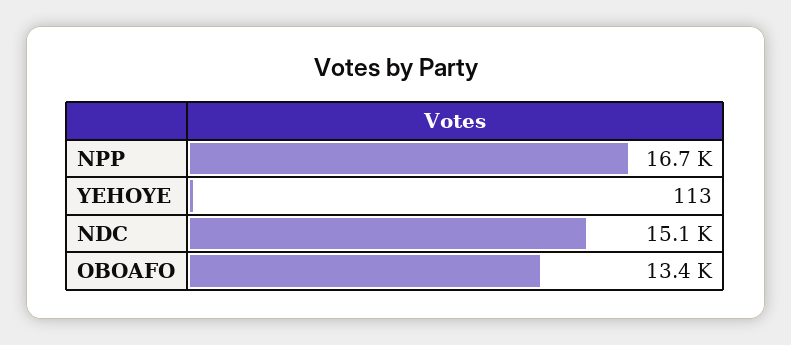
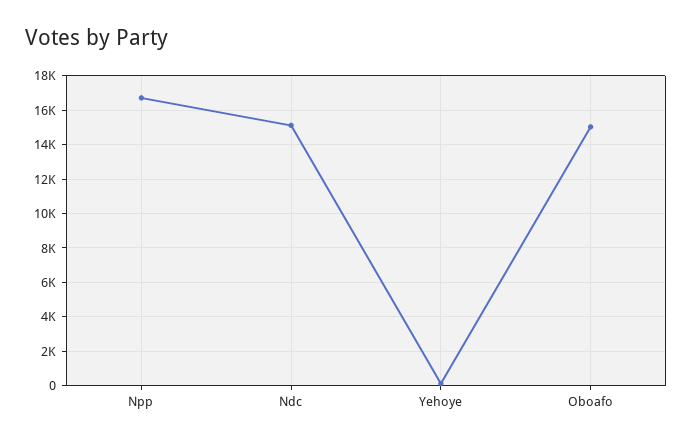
OBOAFO: 13400 -> 15000

